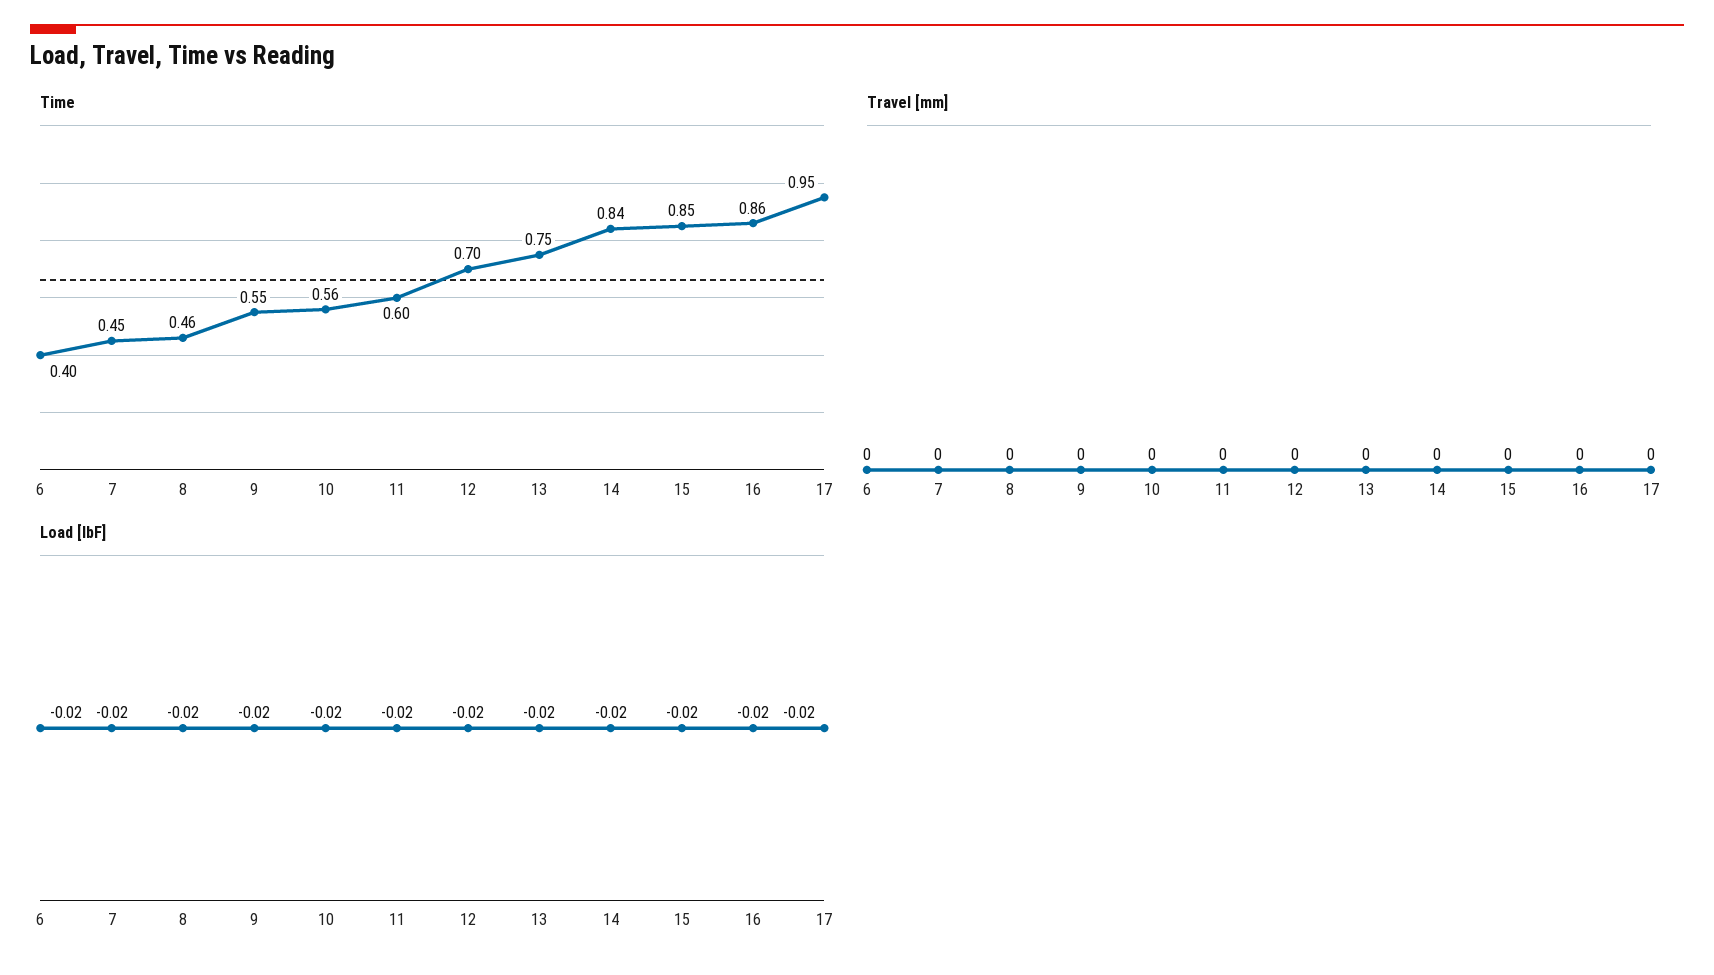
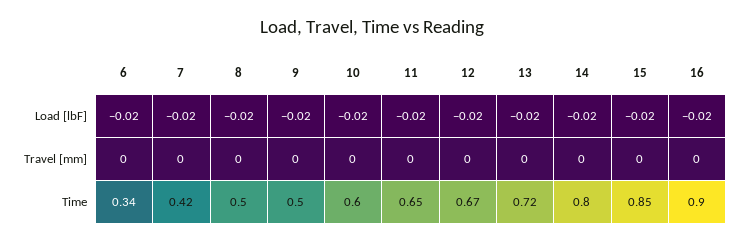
Time, 6: 0.4 -> 0.34
Time, 7: 0.45 -> 0.42
Time, 8: 0.46 -> 0.5
Time, 9: 0.55 -> 0.5
Time, 10: 0.56 -> 0.6
Time, 11: 0.6 -> 0.65
Time, 12: 0.7 -> 0.67
Time, 13: 0.75 -> 0.72
Time, 14: 0.84 -> 0.8
Time, 16: 0.86 -> 0.9
Time, 17: 0.95 -> none
Travel [mm], 17: 0 -> none
Load [lbF], 17: -0.02 -> none

